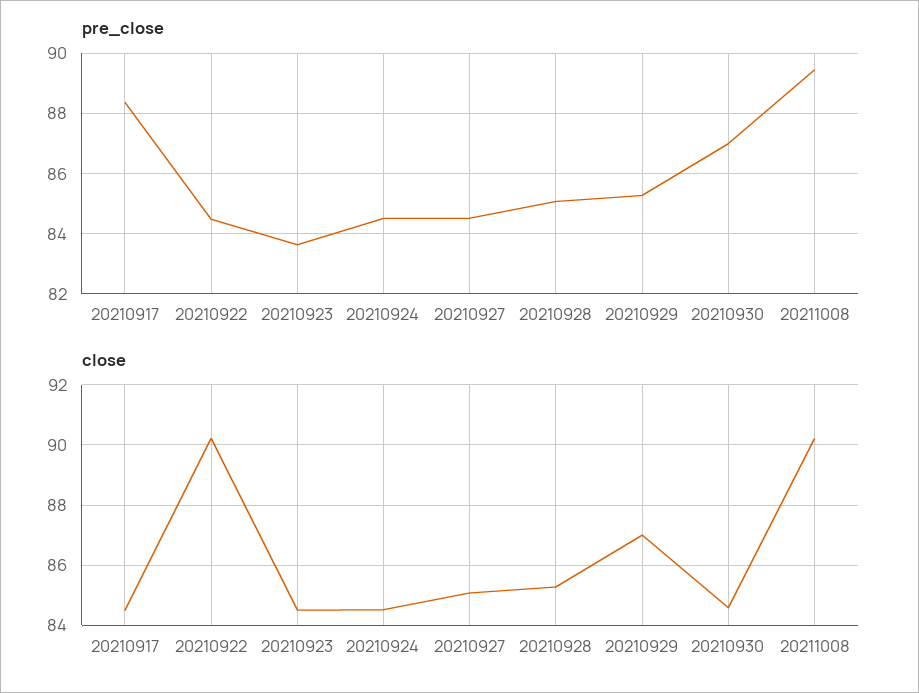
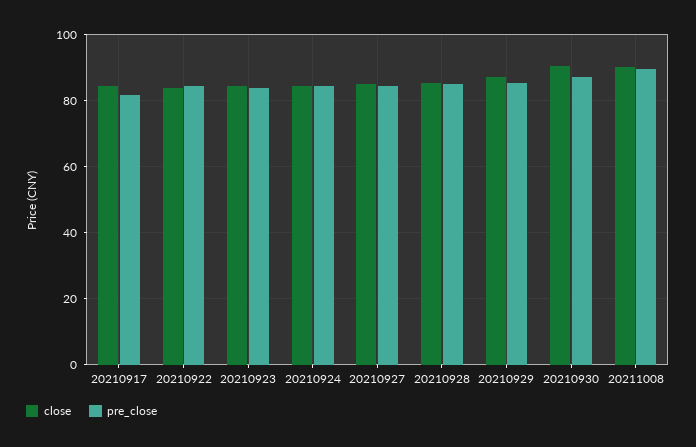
pre_close, 20210917: 88.4 -> 82
close, 20210922: 90.2 -> 84
close, 20210930: 84.6 -> 90

